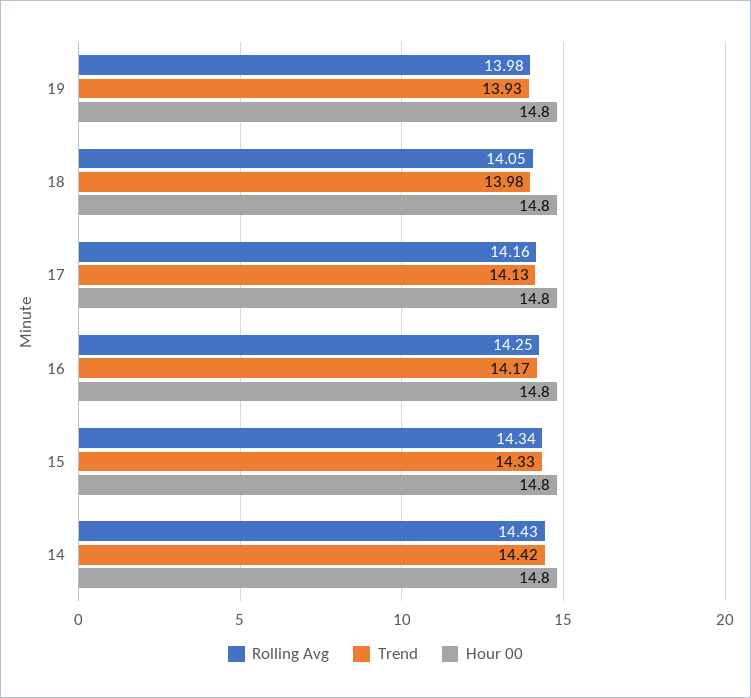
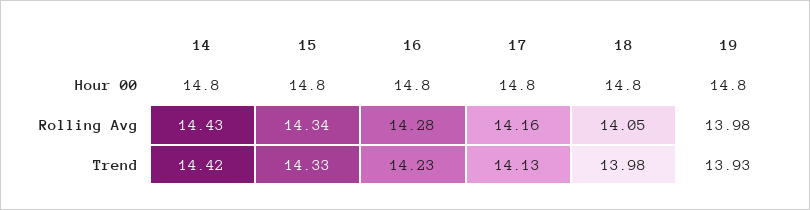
Rolling Avg, 16: 14.25 -> 14.28
Trend, 16: 14.17 -> 14.23

